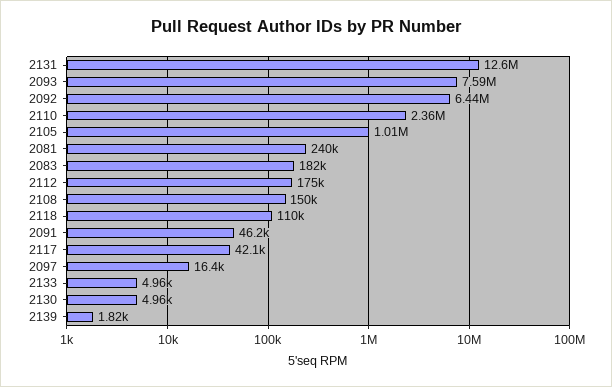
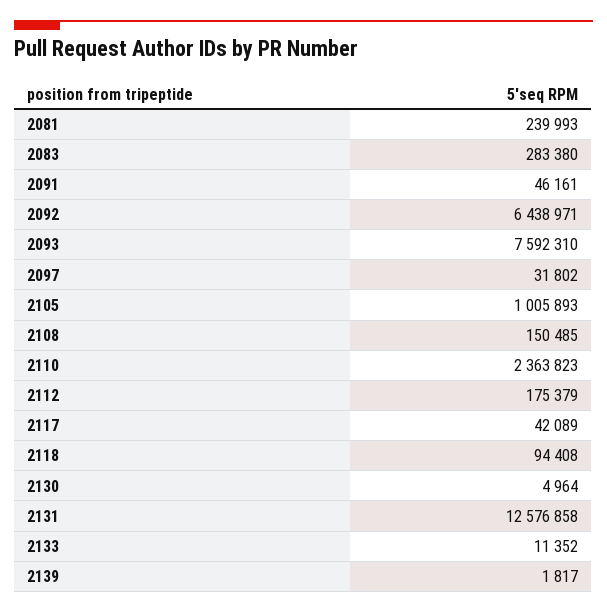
2083: 182000 -> 283380
2118: 110000 -> 94408
2097: 16400 -> 31802
2133: 4960 -> 11352

